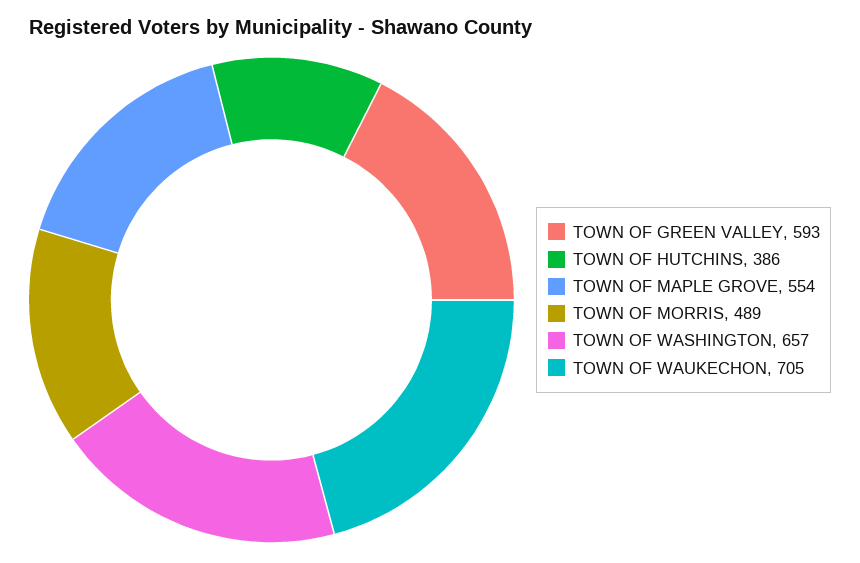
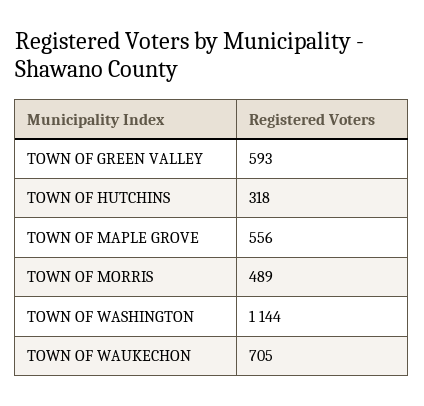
TOWN OF HUTCHINS: 386 -> 318
TOWN OF MAPLE GROVE: 554 -> 556
TOWN OF WASHINGTON: 657 -> 1144

